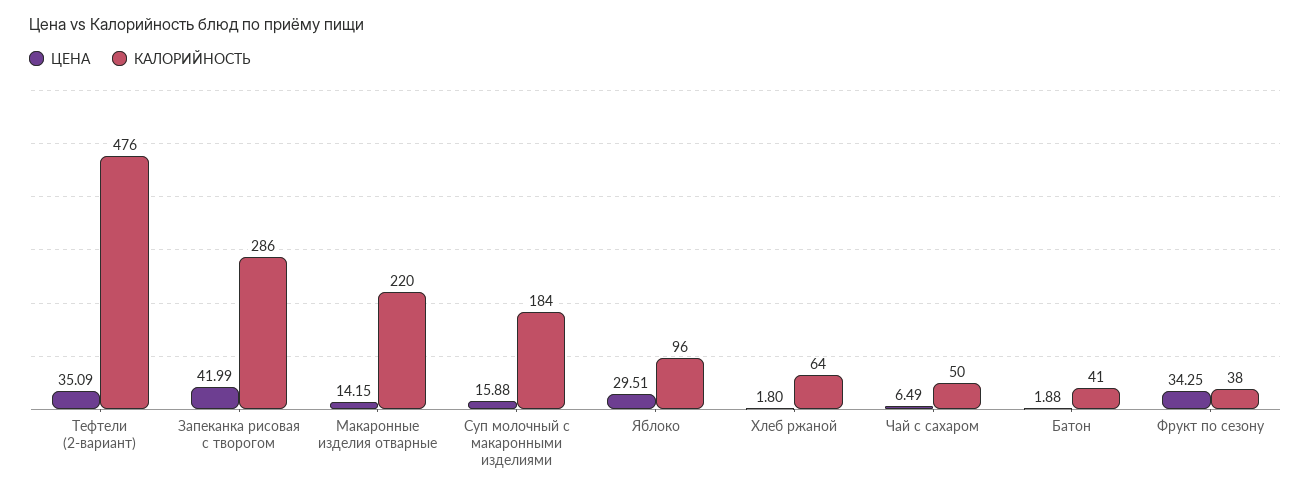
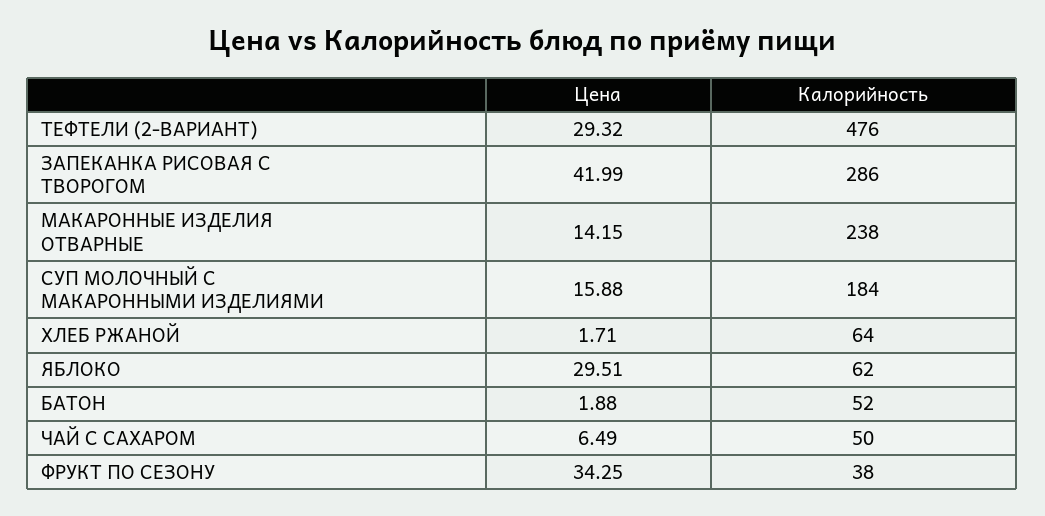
ЦЕНА, Тефтели (2-вариант): 35.09 -> 29.32
КАЛОРИЙНОСТЬ, Макаронные изделия отварные: 220 -> 238
КАЛОРИЙНОСТЬ, Яблоко: 96 -> 62
ЦЕНА, Хлеб ржаной: 1.8 -> 1.71
КАЛОРИЙНОСТЬ, Батон: 41 -> 52

